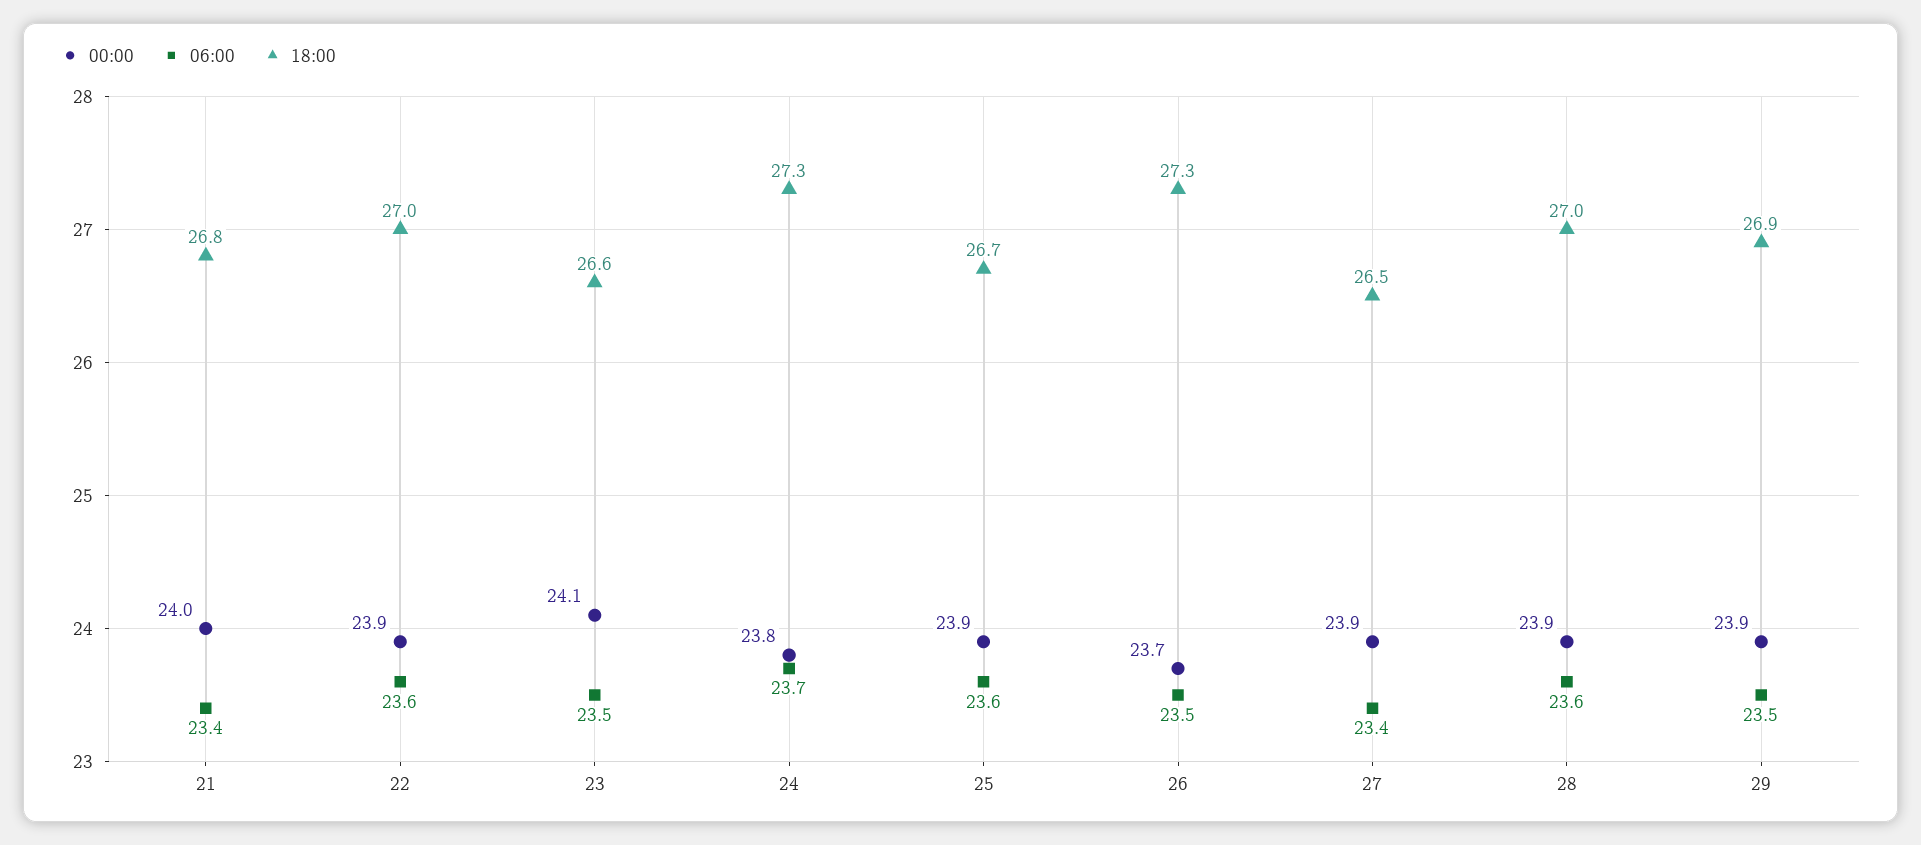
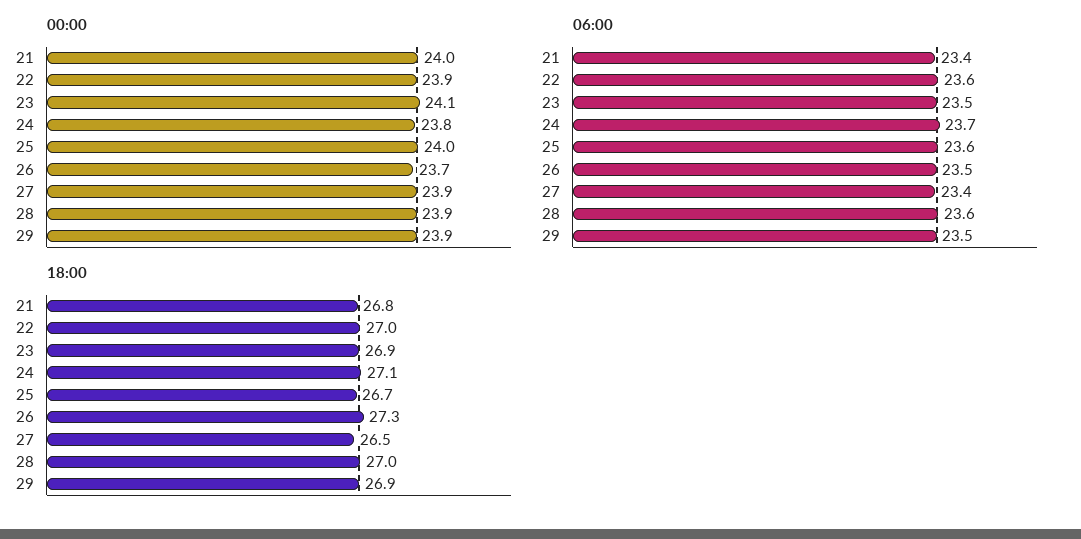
18:00, 23: 26.6 -> 26.9
18:00, 24: 27.3 -> 27.1
00:00, 25: 23.9 -> 24

